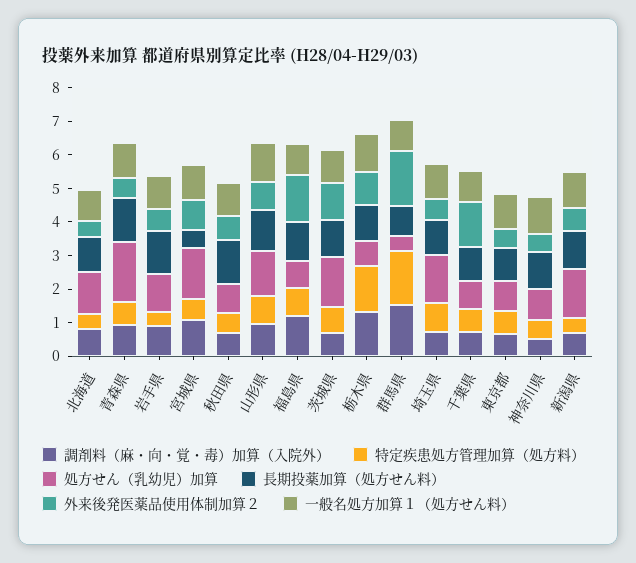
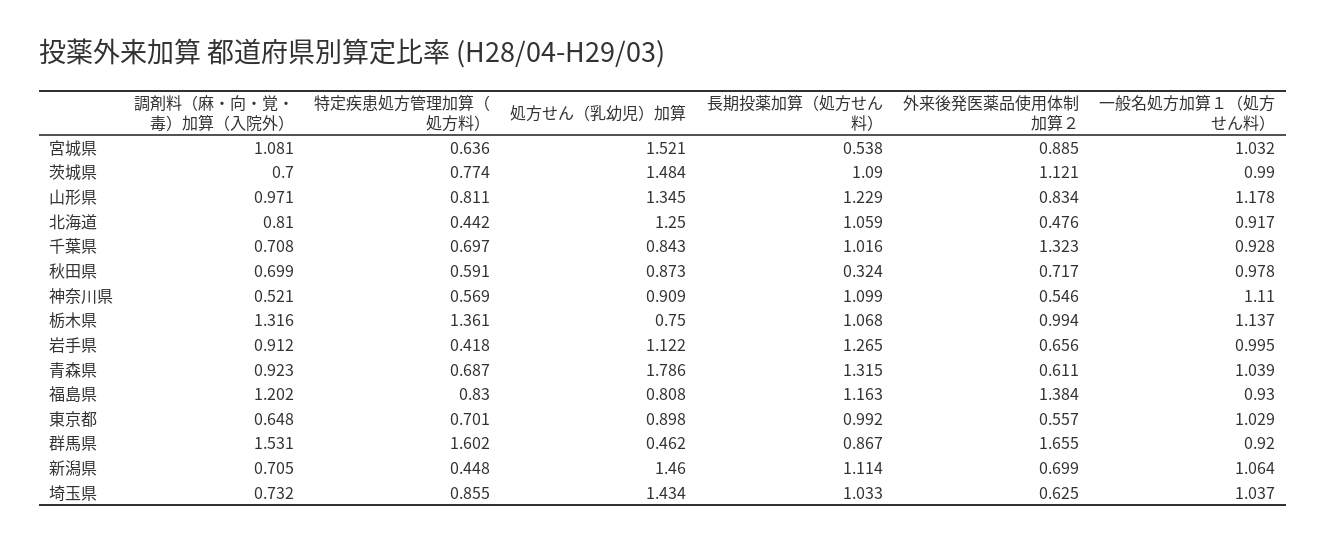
長期投薬加算（処方せん料）, 秋田県: 1.25 -> 0.324

